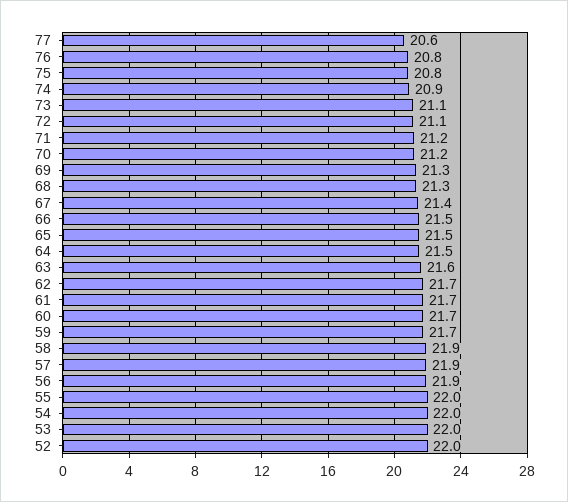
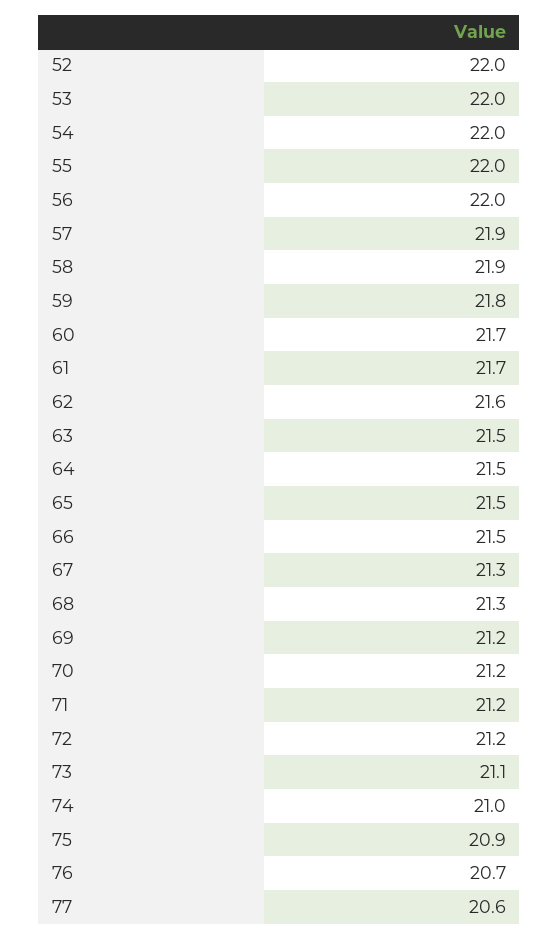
76: 20.8 -> 20.7
75: 20.8 -> 20.9
74: 20.9 -> 21
72: 21.1 -> 21.2
69: 21.3 -> 21.2
67: 21.4 -> 21.3
63: 21.6 -> 21.5
62: 21.7 -> 21.6
59: 21.7 -> 21.8
56: 21.9 -> 22

